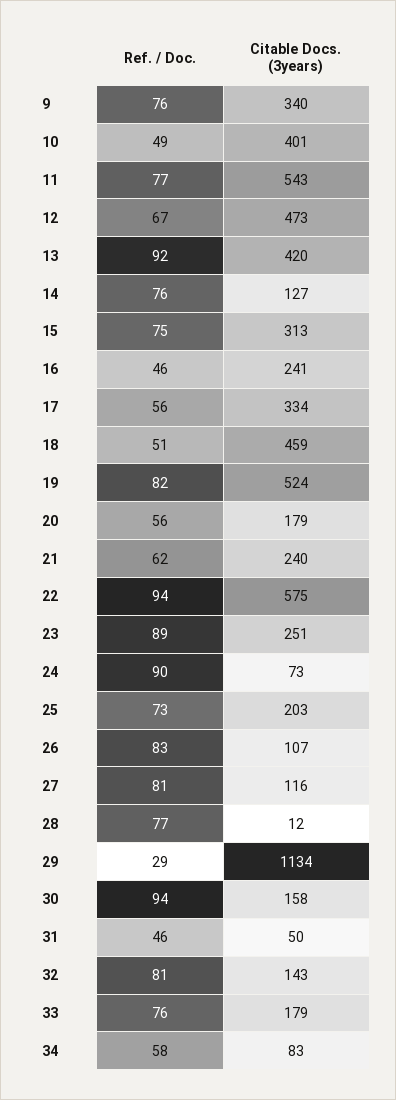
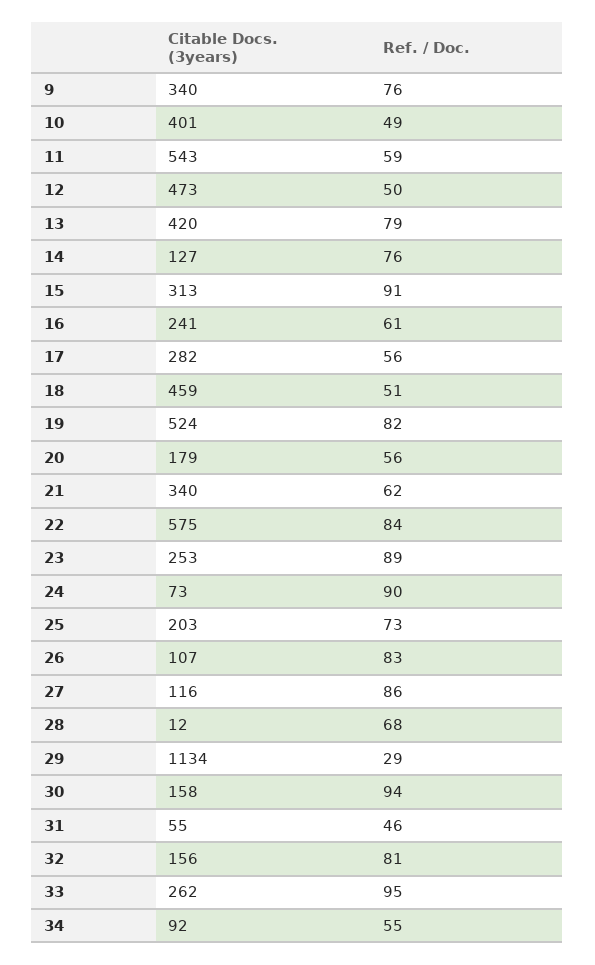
Ref. / Doc., 11: 77 -> 59
Ref. / Doc., 12: 67 -> 50
Ref. / Doc., 13: 92 -> 79
Ref. / Doc., 15: 75 -> 91
Ref. / Doc., 16: 46 -> 61
Citable Docs. (3years), 17: 334 -> 282
Citable Docs. (3years), 21: 240 -> 340
Ref. / Doc., 22: 94 -> 84
Citable Docs. (3years), 23: 251 -> 253
Ref. / Doc., 27: 81 -> 86
Ref. / Doc., 28: 77 -> 68
Citable Docs. (3years), 31: 50 -> 55
Citable Docs. (3years), 32: 143 -> 156
Ref. / Doc., 33: 76 -> 95
Citable Docs. (3years), 33: 179 -> 262
Ref. / Doc., 34: 58 -> 55
Citable Docs. (3years), 34: 83 -> 92

